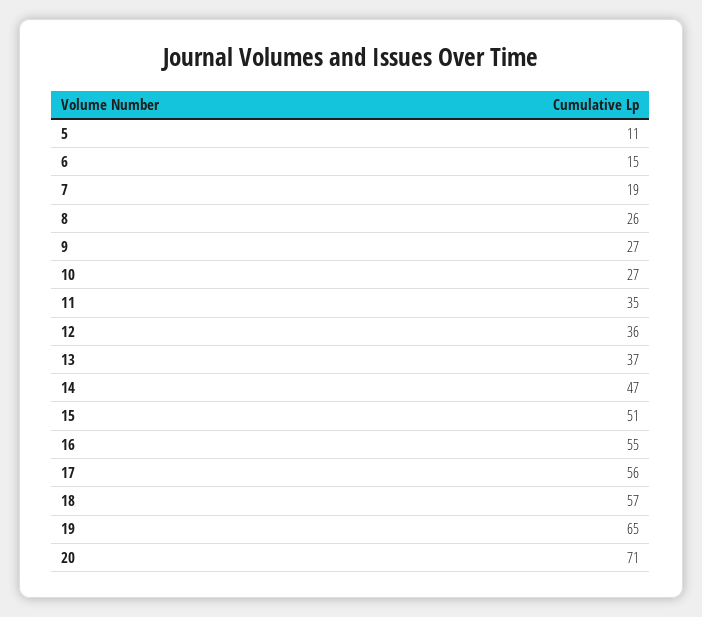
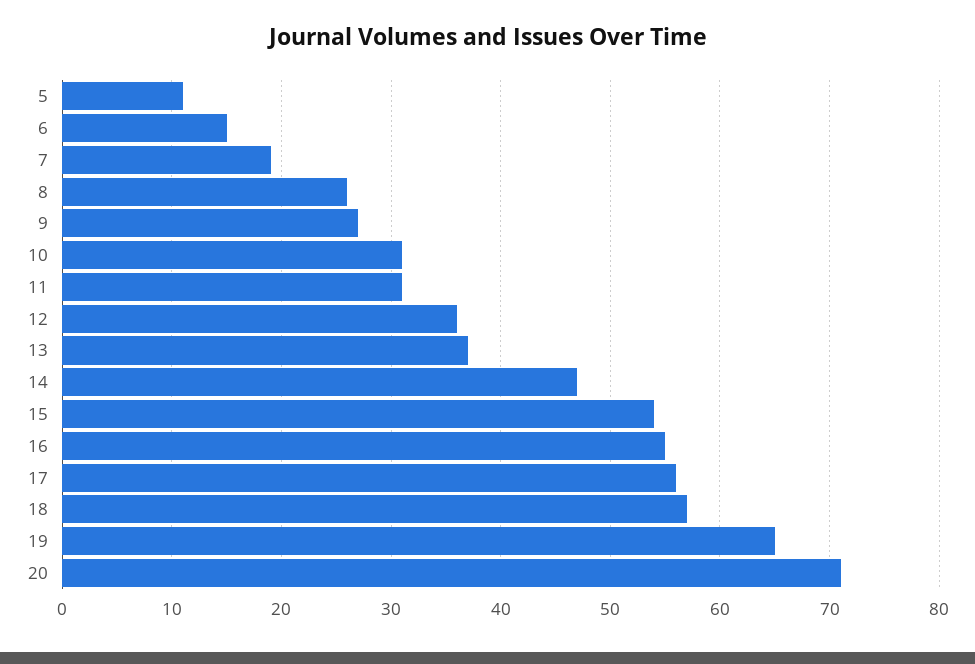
10: 27 -> 31
11: 35 -> 31
15: 51 -> 54

